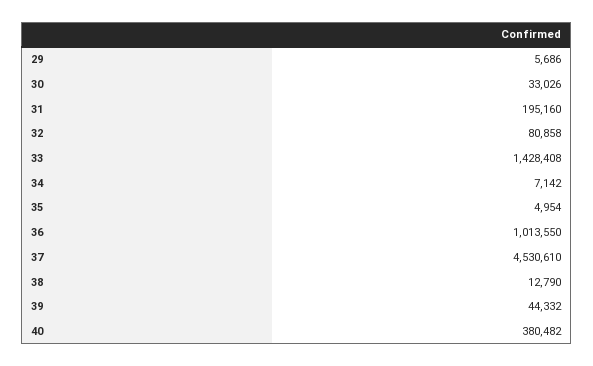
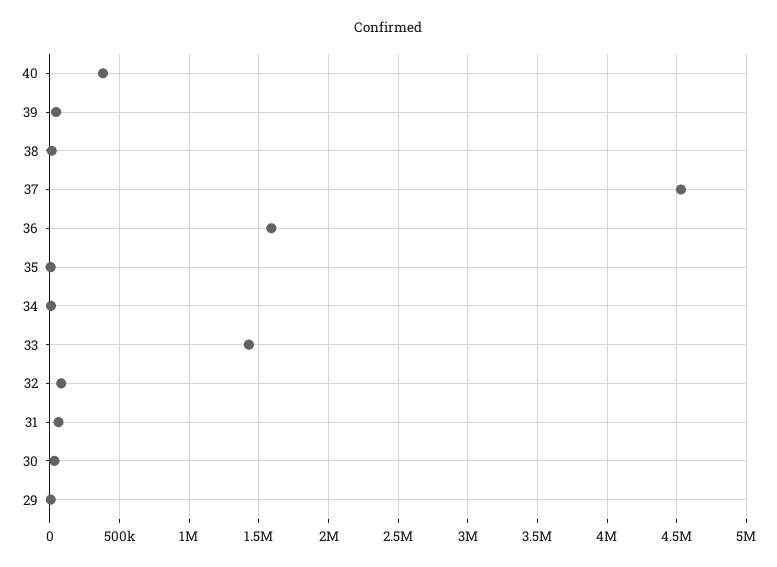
31: 195160 -> 50000
36: 1013550 -> 1600000

